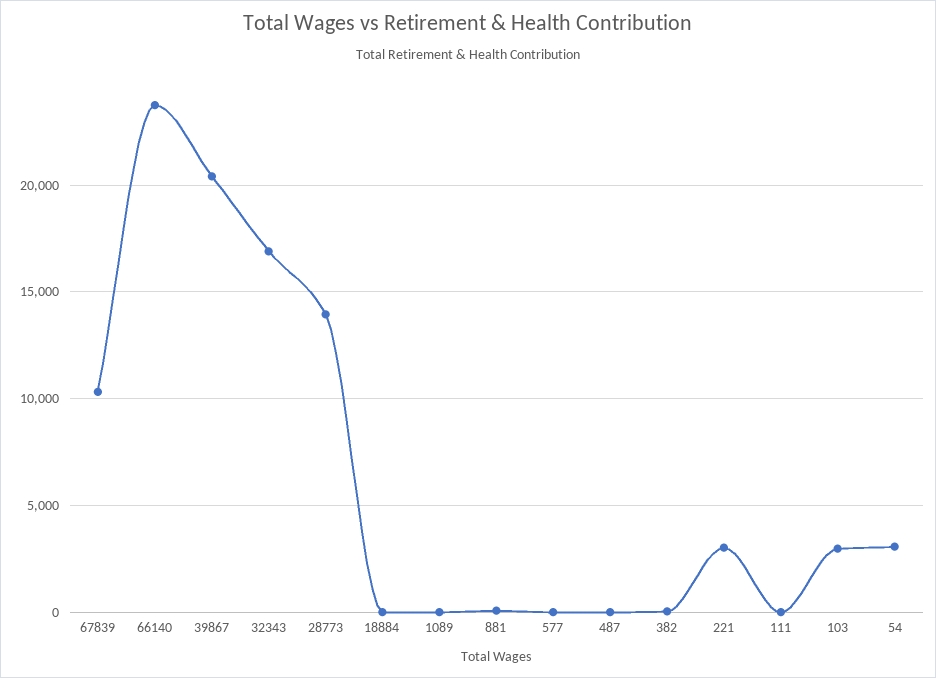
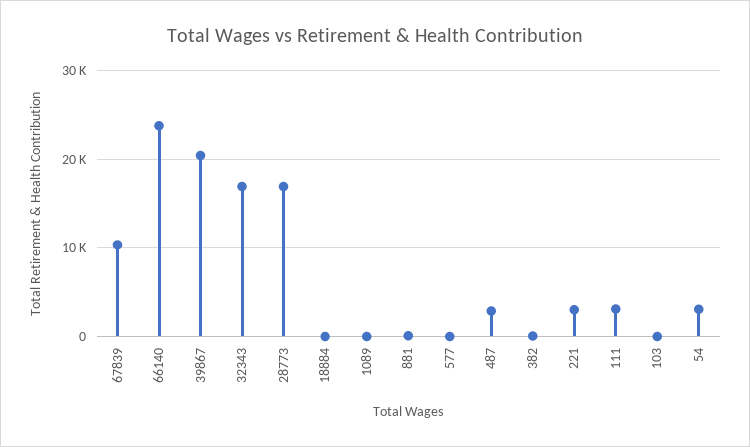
28773: 14000 -> 17000
487: 0 -> 3000
111: 0 -> 3000
103: 3000 -> 0

